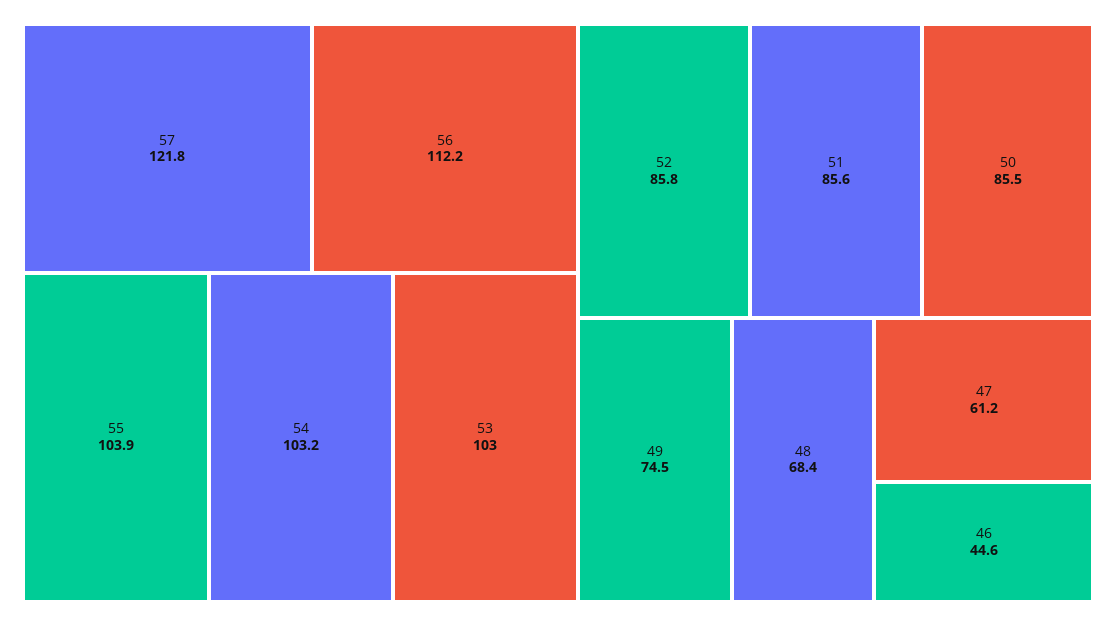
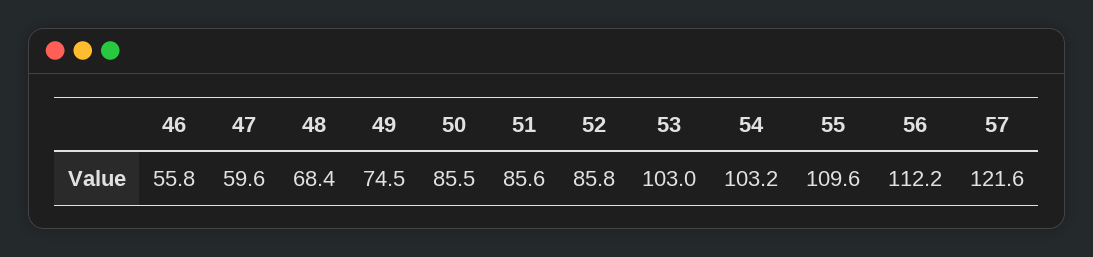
57: 121.8 -> 121.6
55: 103.9 -> 109.6
47: 61.2 -> 59.6
46: 44.6 -> 55.8

